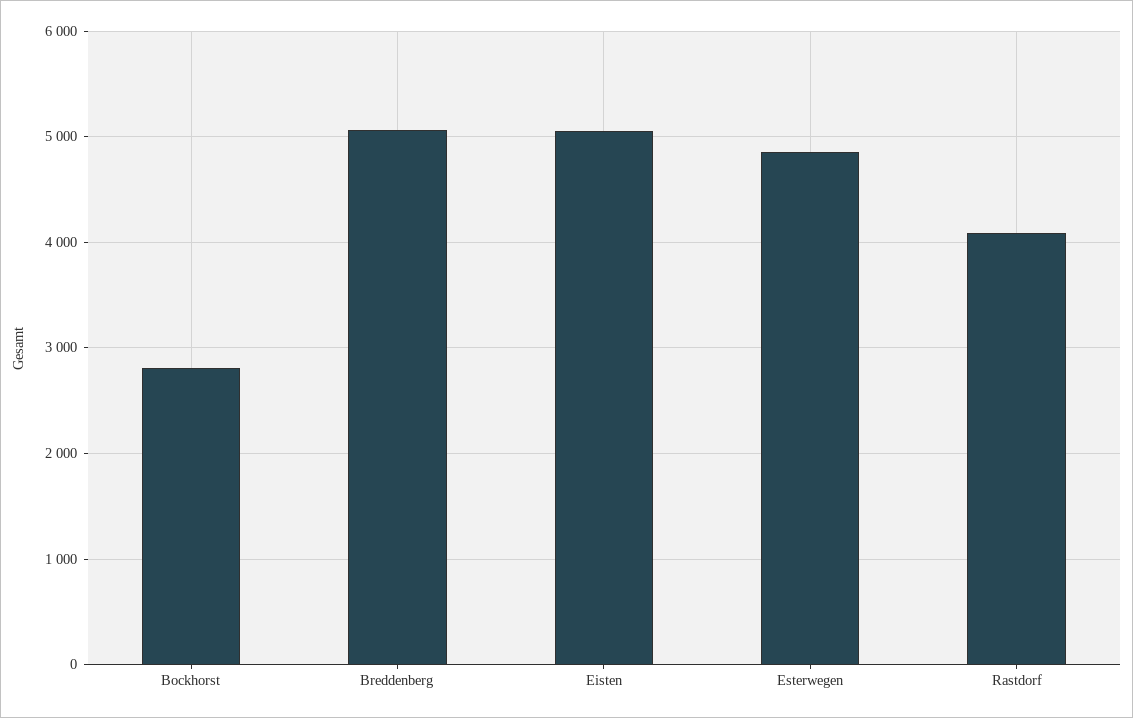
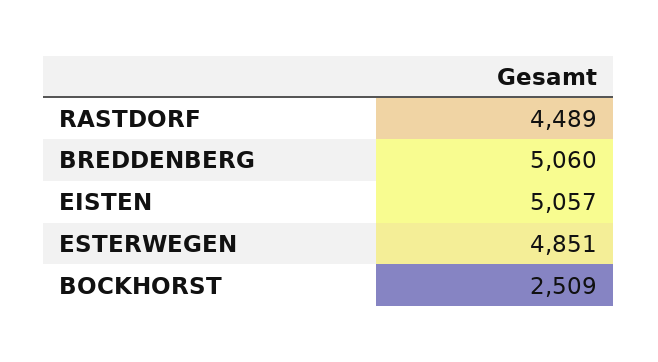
Bockhorst: 2800 -> 2509
Rastdorf: 4100 -> 4489

